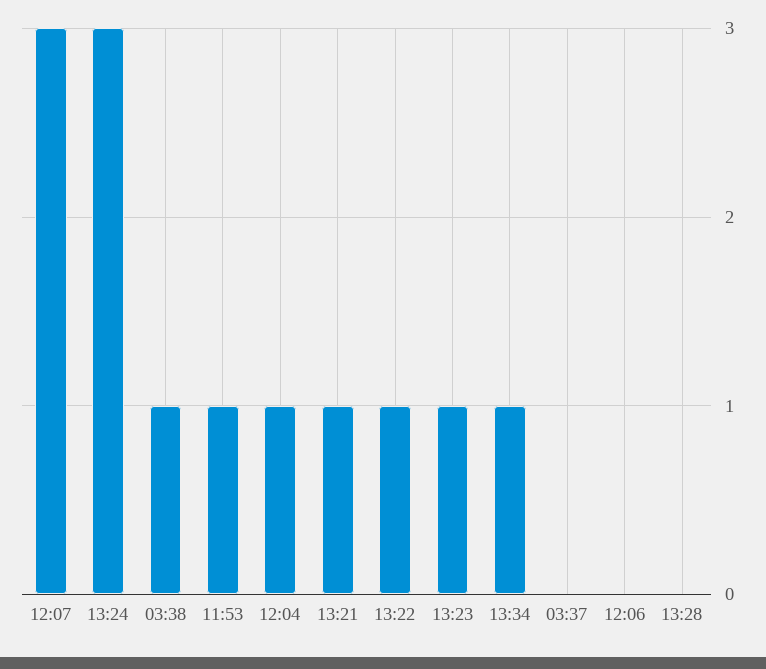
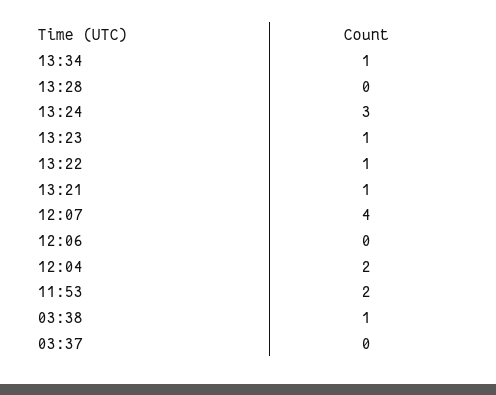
12:07: 3 -> 4
11:53: 1 -> 2
12:04: 1 -> 2

